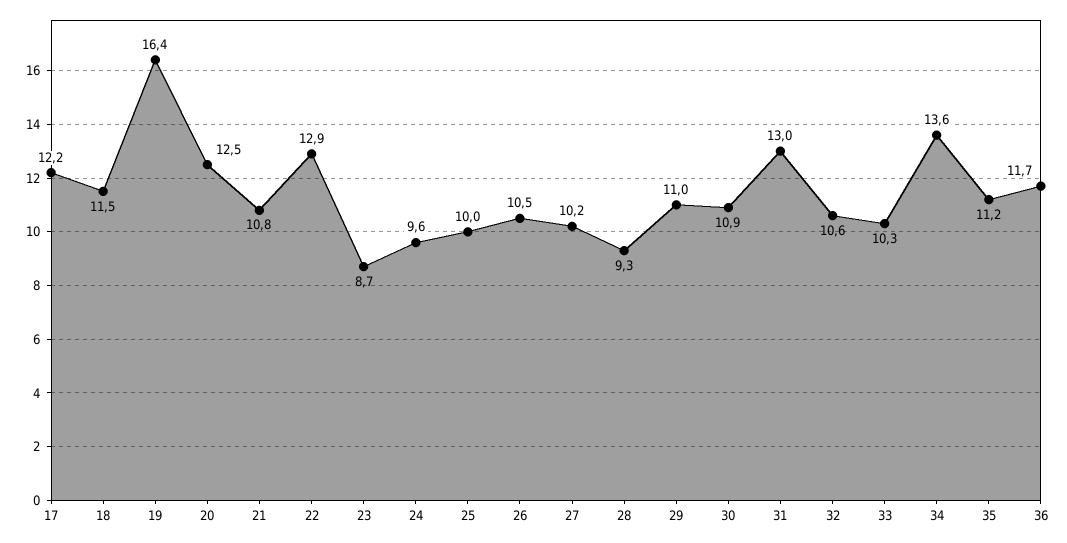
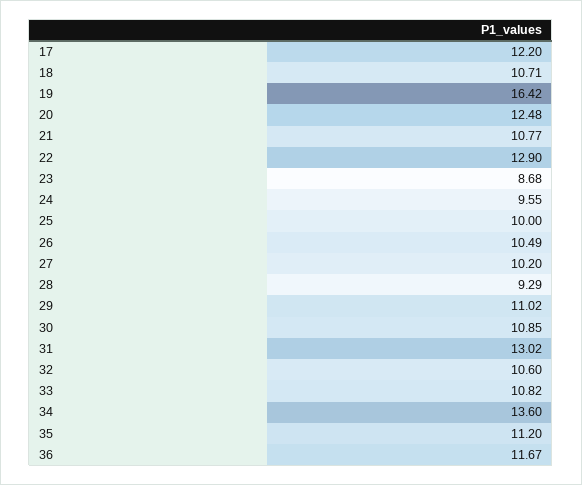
18: 11.5 -> 10.71
33: 10.3 -> 10.82

